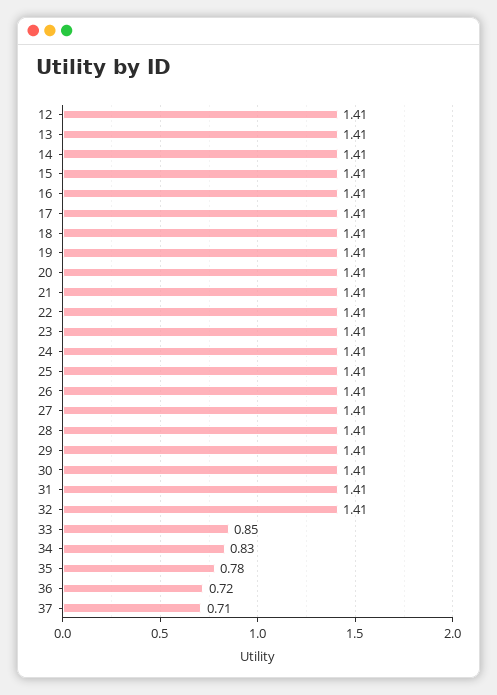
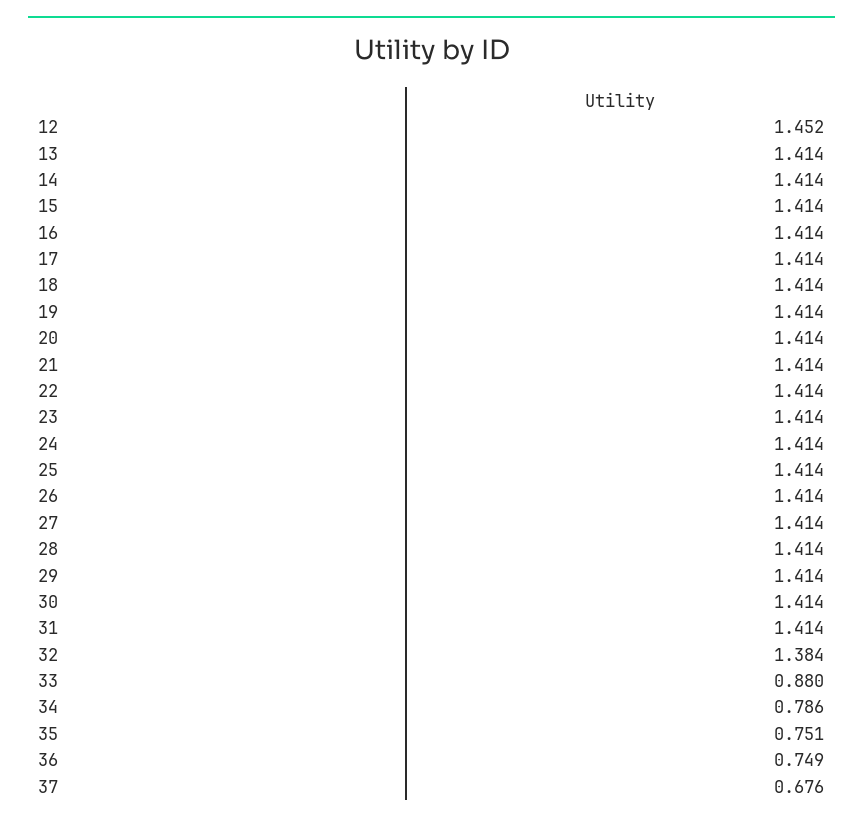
12: 1.41 -> 1.452
32: 1.41 -> 1.384
33: 0.85 -> 0.88
34: 0.83 -> 0.786
35: 0.78 -> 0.751
36: 0.72 -> 0.749
37: 0.71 -> 0.676

